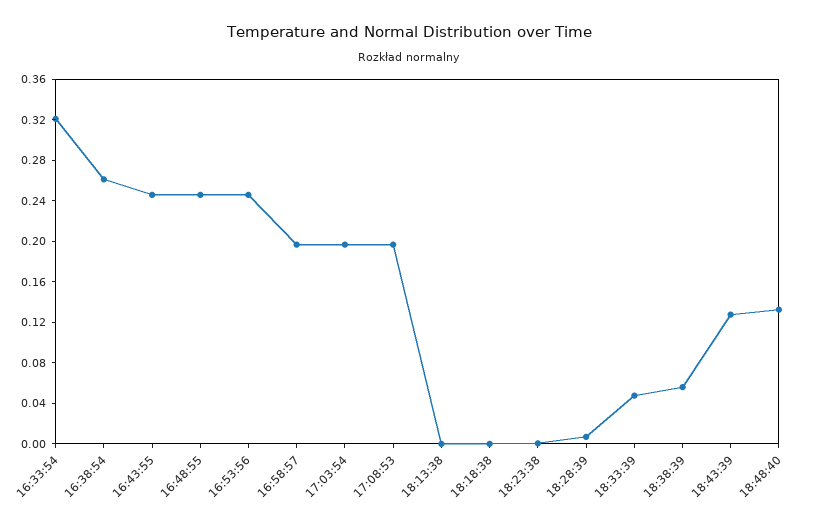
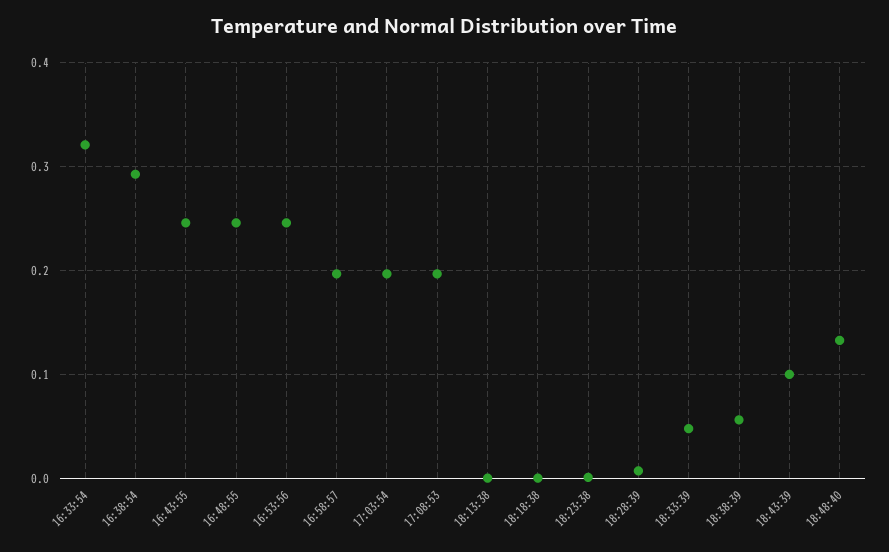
16:38:54: 0.26 -> 0.29
18:43:39: 0.13 -> 0.1

